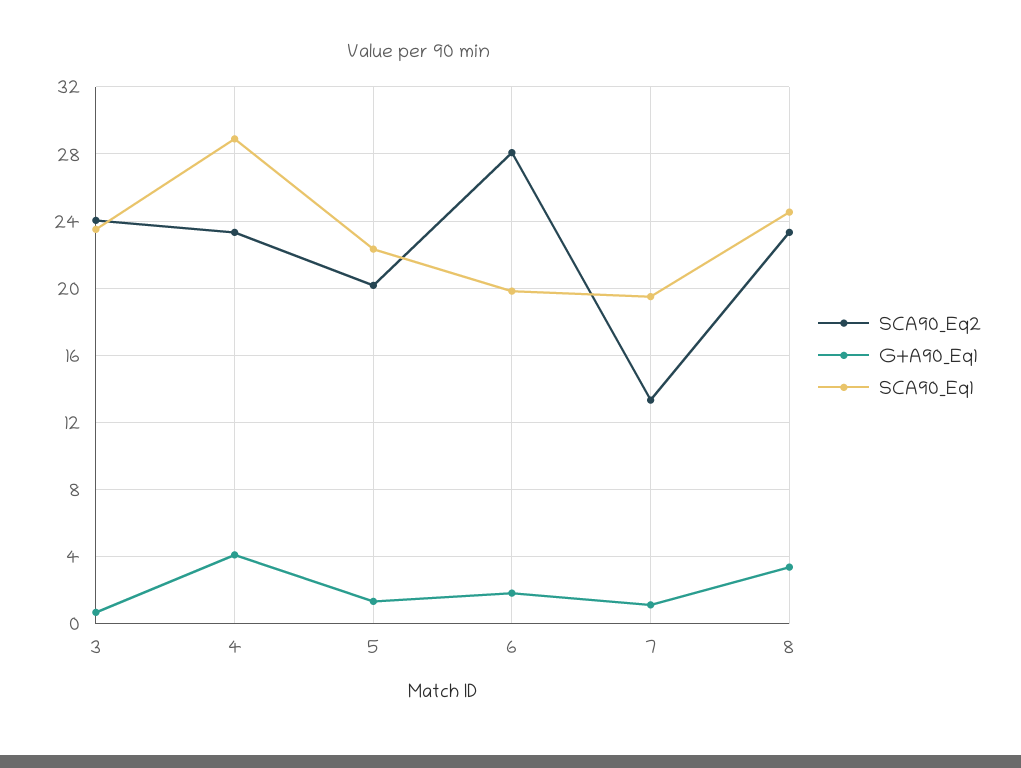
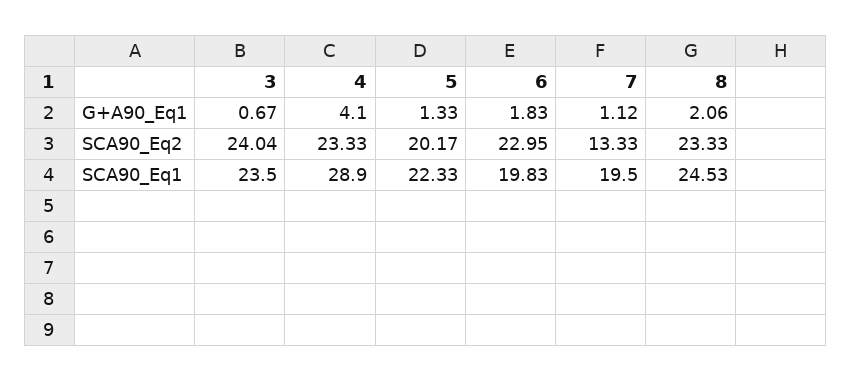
SCA90_Eq2, 6: 28 -> 22.95
G+A90_Eq1, 8: 3.5 -> 2.06

